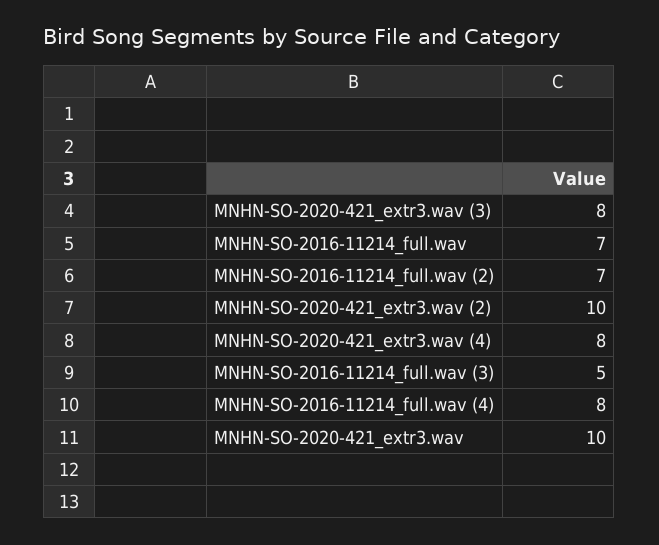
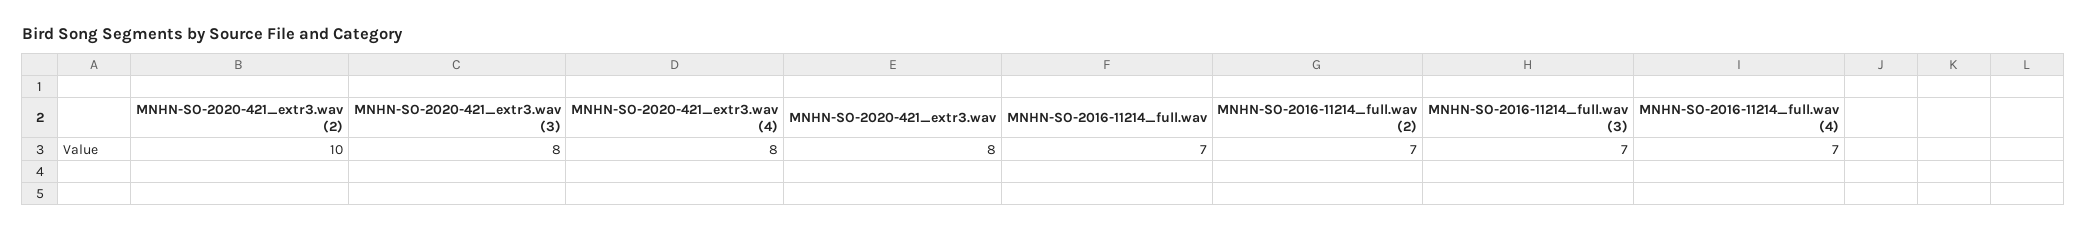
MNHN-SO-2016-11214_full.wav (3): 5 -> 7
MNHN-SO-2016-11214_full.wav (4): 8 -> 7
MNHN-SO-2020-421_extr3.wav: 10 -> 8

